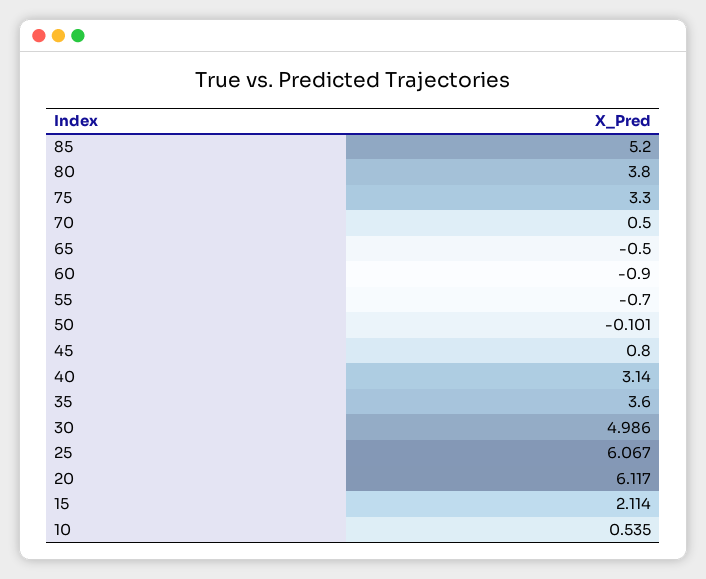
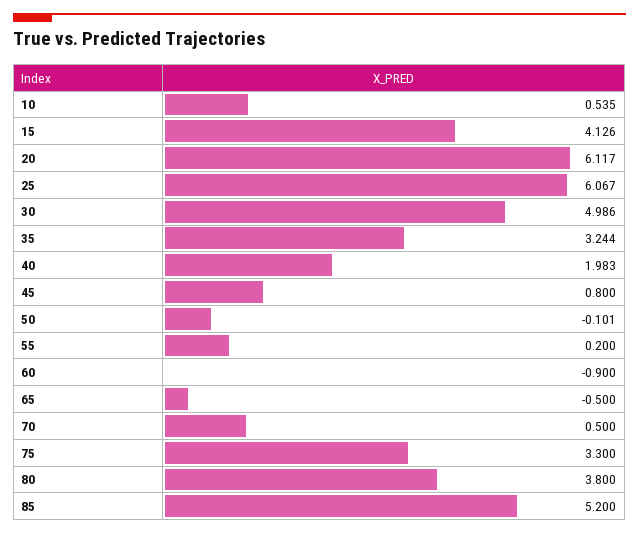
55: -0.7 -> 0.2
40: 3.14 -> 1.983
35: 3.6 -> 3.244
15: 2.114 -> 4.126

